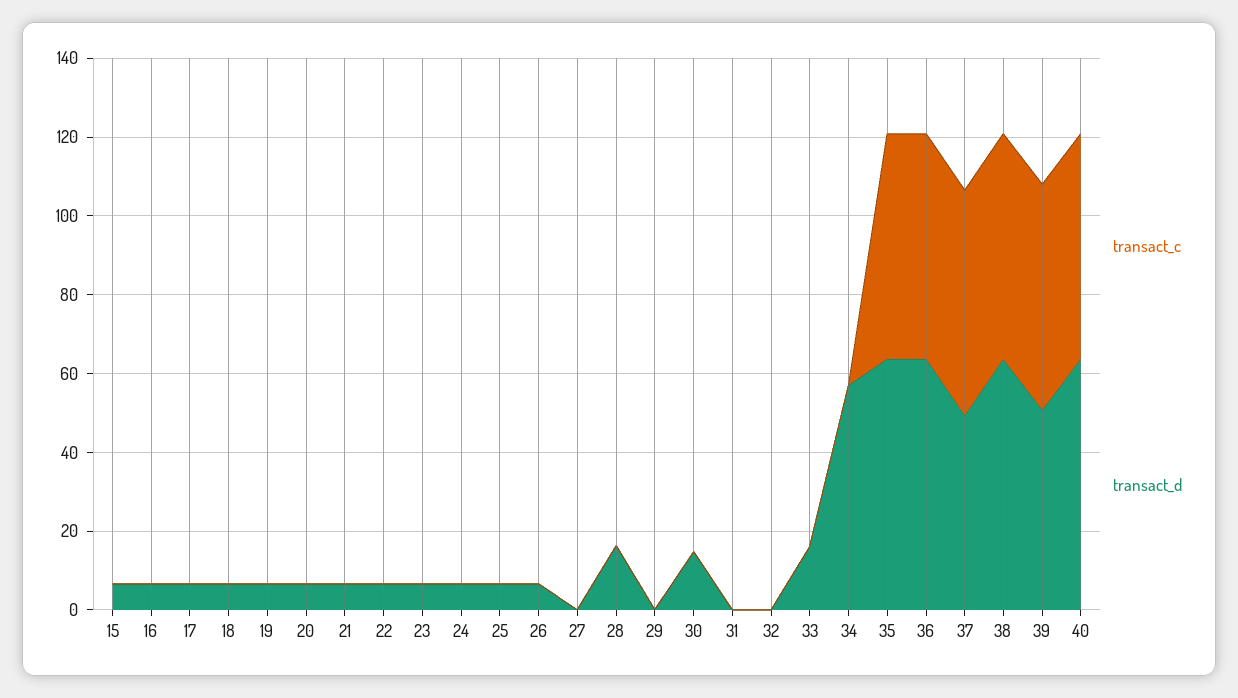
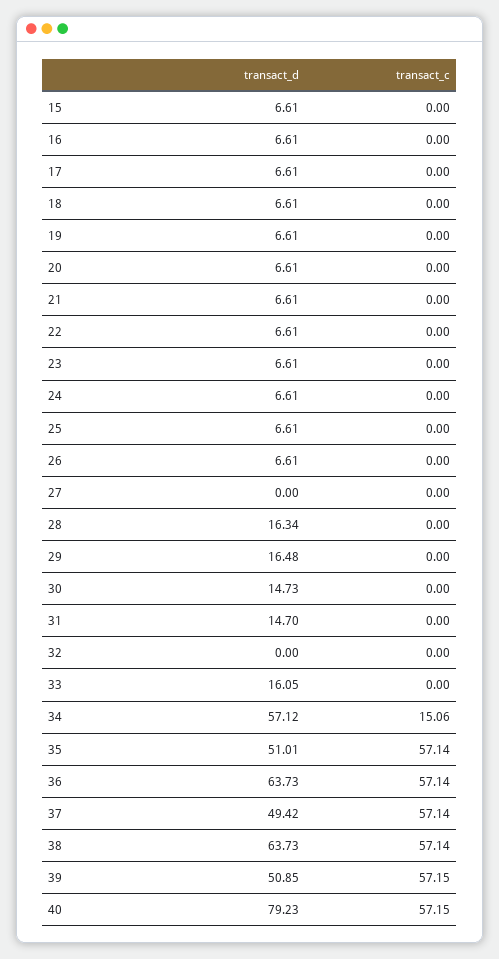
transact_d, 29: 0 -> 16.48
transact_d, 31: 0 -> 14.7
transact_c, 34: 0 -> 15.06
transact_d, 35: 65 -> 51.01
transact_d, 40: 65 -> 79.23

